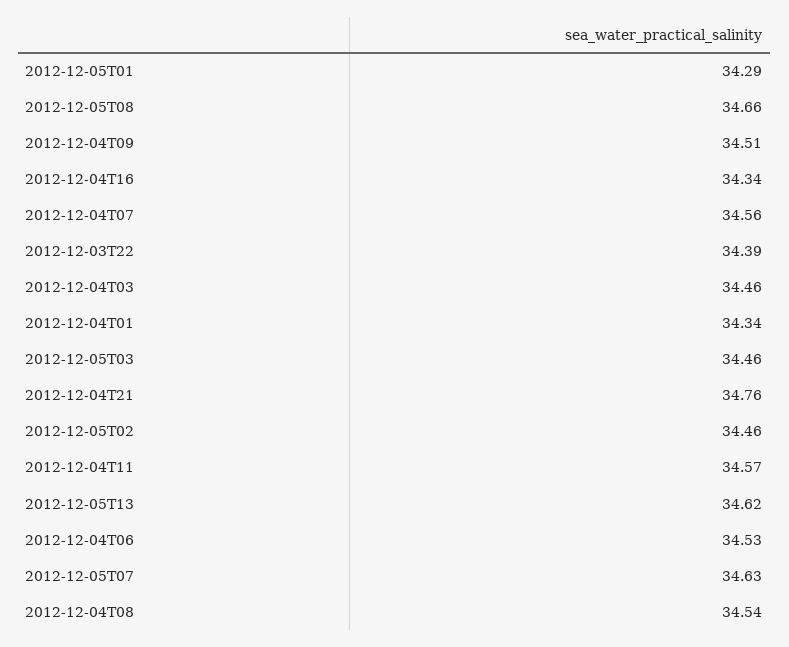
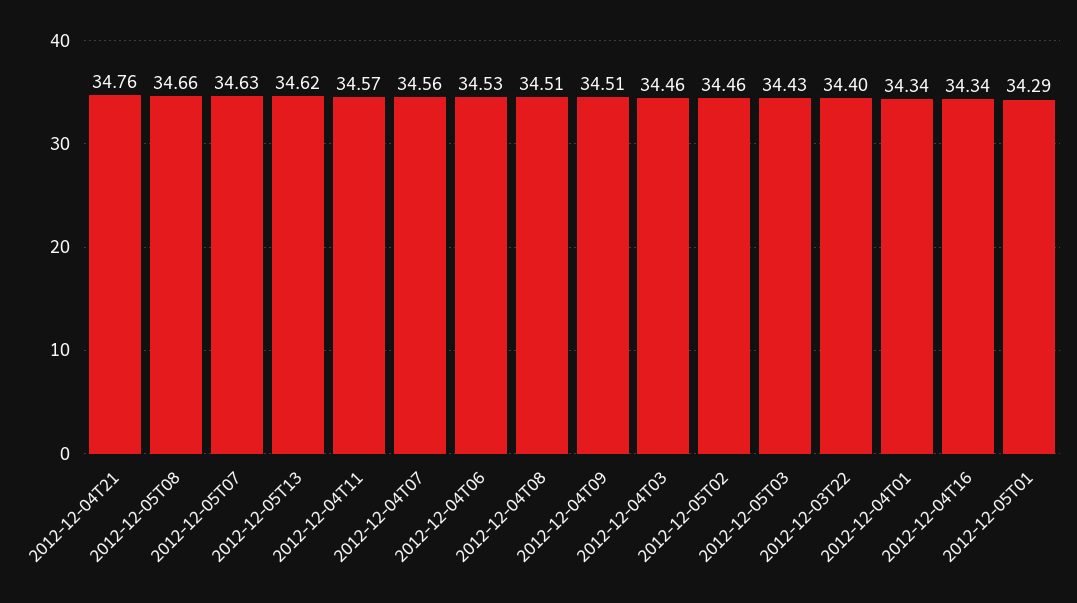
2012-12-03T22: 34.39 -> 34.4
2012-12-05T03: 34.46 -> 34.43
2012-12-04T08: 34.54 -> 34.51

